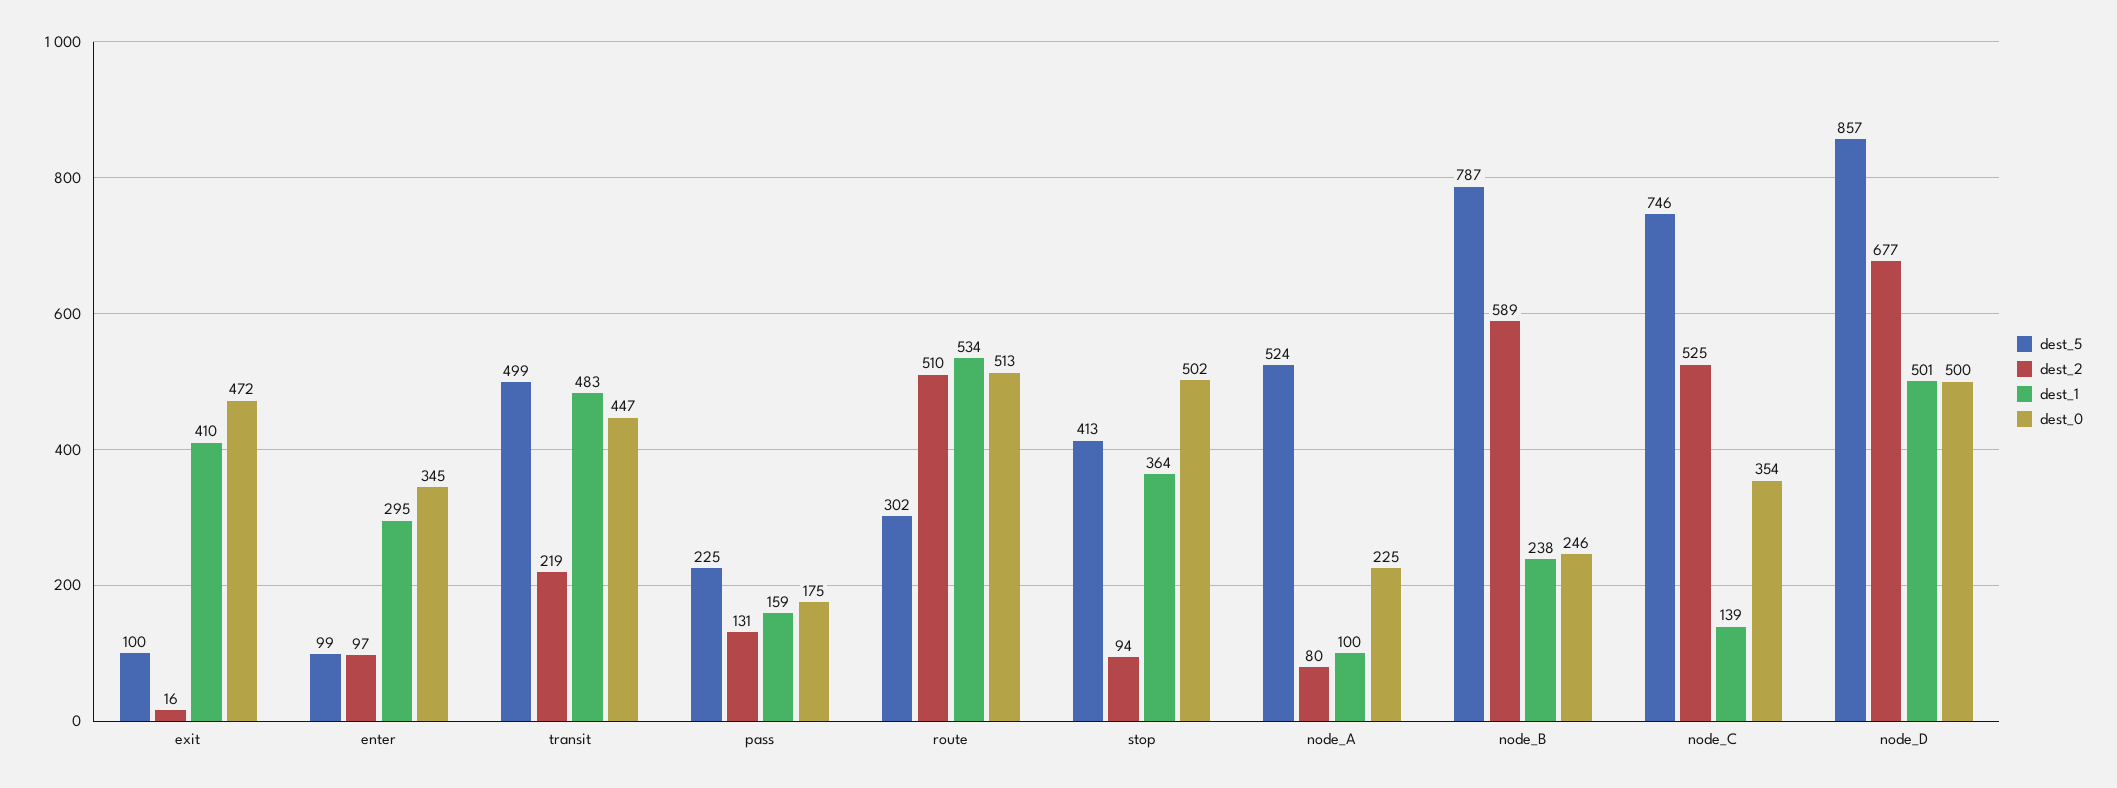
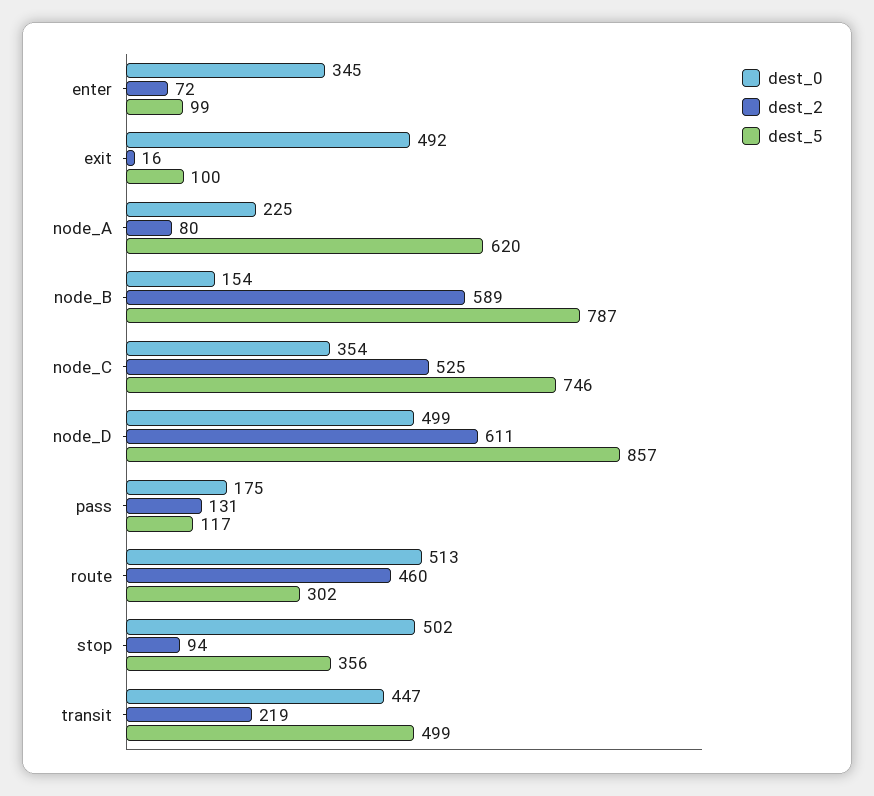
dest_1, exit: 410 -> none
dest_0, exit: 472 -> 492
dest_2, enter: 97 -> 72
dest_1, enter: 295 -> none
dest_1, transit: 483 -> none
dest_5, pass: 225 -> 117
dest_1, pass: 159 -> none
dest_2, route: 510 -> 460
dest_1, route: 534 -> none
dest_5, stop: 413 -> 356
dest_1, stop: 364 -> none
dest_5, node_A: 524 -> 620
dest_1, node_A: 100 -> none
dest_1, node_B: 238 -> none
dest_0, node_B: 246 -> 154
dest_1, node_C: 139 -> none
dest_2, node_D: 677 -> 611
dest_1, node_D: 501 -> none
dest_0, node_D: 500 -> 499

